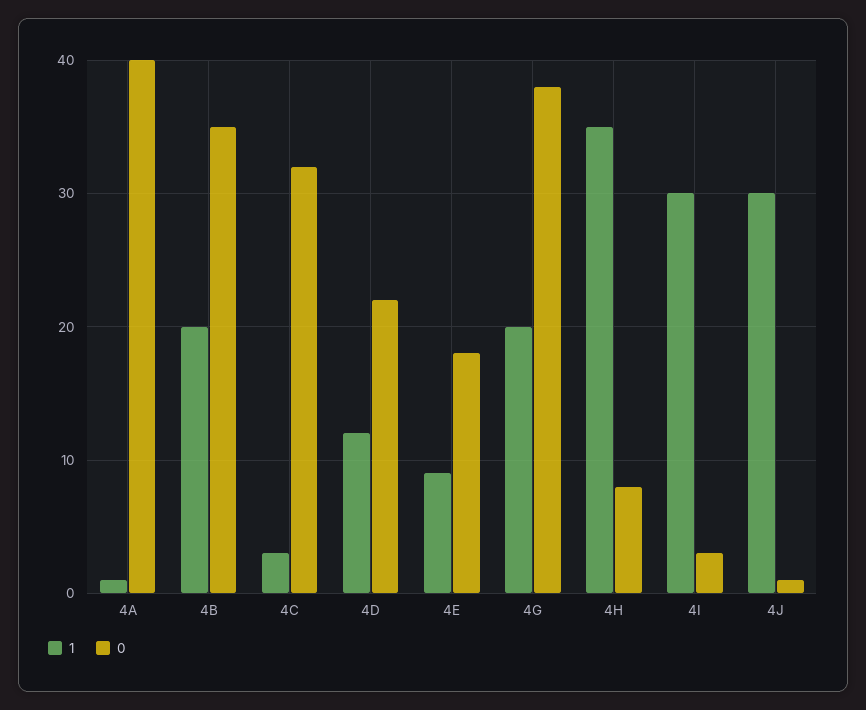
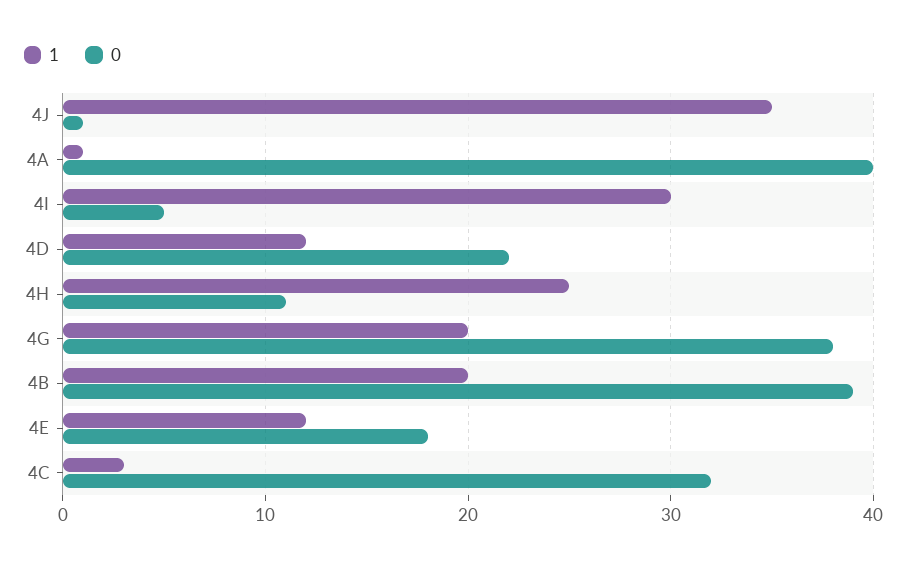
0, 4B: 35 -> 39
1, 4E: 9 -> 12
1, 4H: 35 -> 25
0, 4H: 8 -> 11
0, 4I: 3 -> 5
1, 4J: 30 -> 35

